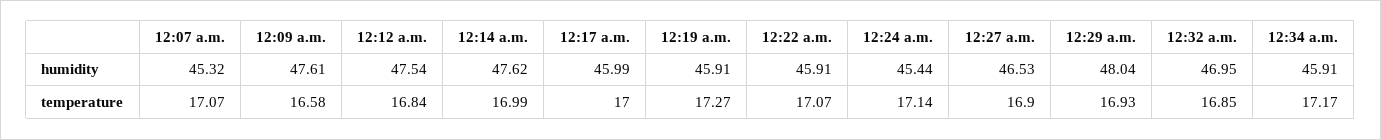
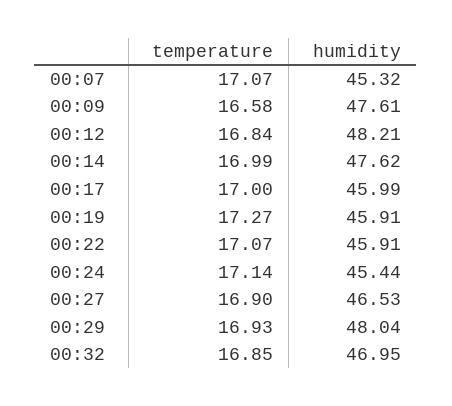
12:12 a.m., humidity: 47.54 -> 48.21
12:34 a.m., humidity: 45.91 -> none
12:34 a.m., temperature: 17.17 -> none

